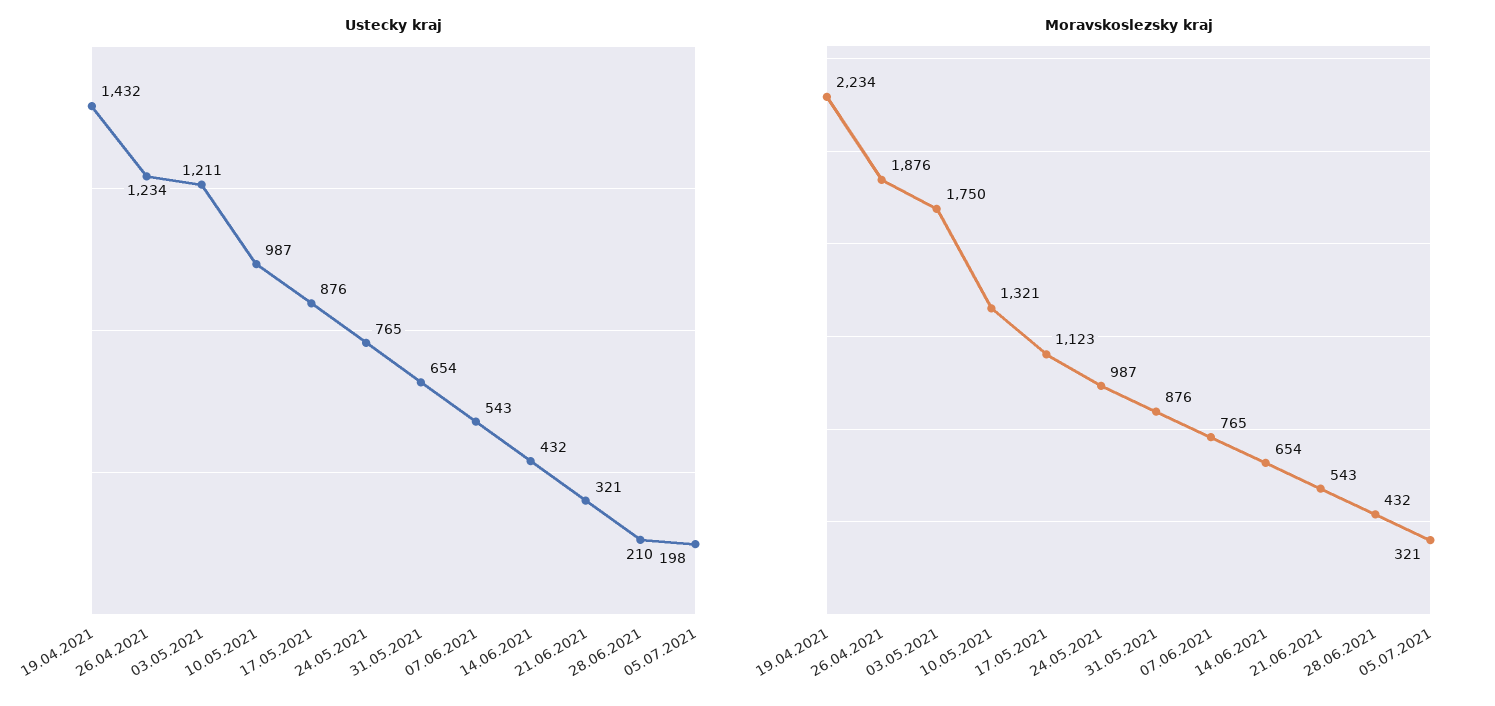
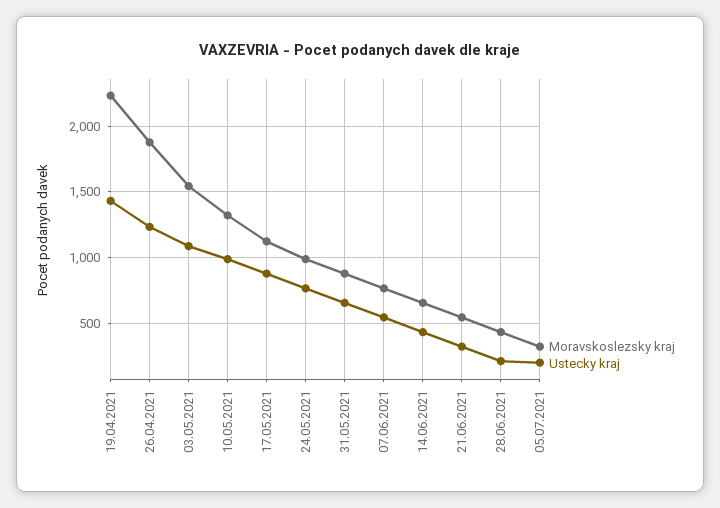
Ustecky kraj, 03.05.2021: 1211 -> 1100
Moravskoslezsky kraj, 03.05.2021: 1750 -> 1550

